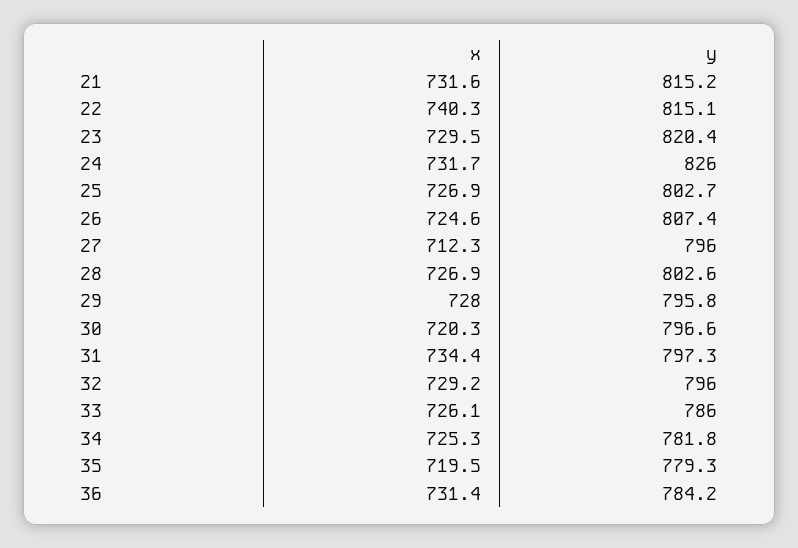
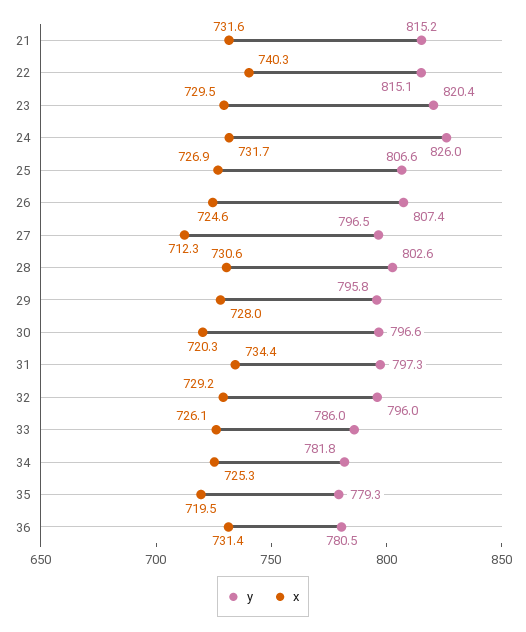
y, 25: 802.7 -> 806.6
y, 27: 796 -> 796.5
x, 28: 726.9 -> 730.6
y, 36: 784.2 -> 780.5

